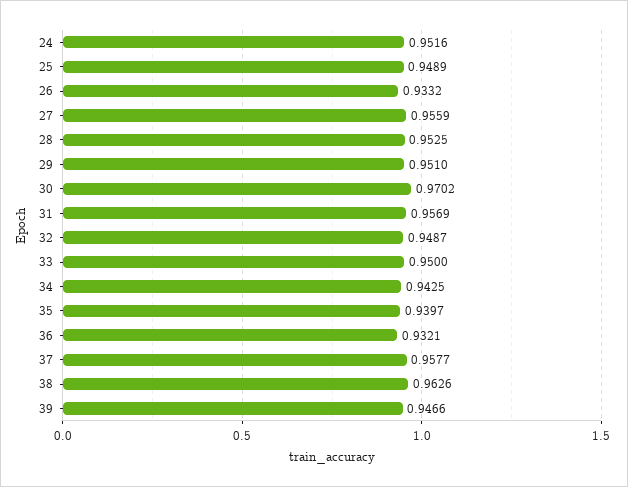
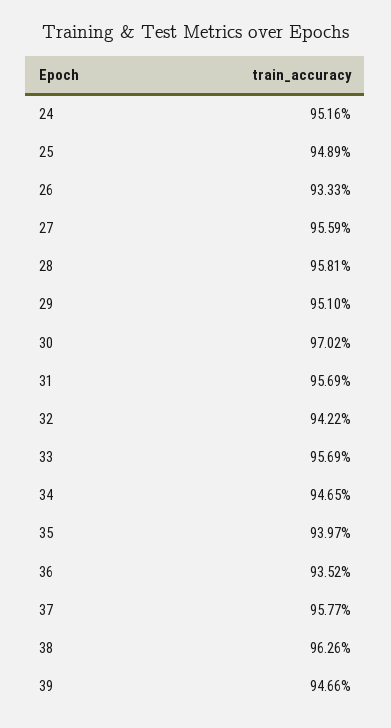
26: 0.9332 -> 0.9333
28: 0.9525 -> 0.9581
32: 0.9487 -> 0.9422
33: 0.95 -> 0.9569
34: 0.9425 -> 0.9465
36: 0.9321 -> 0.9352

